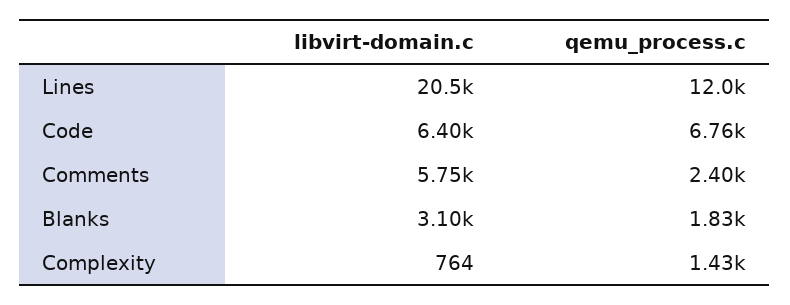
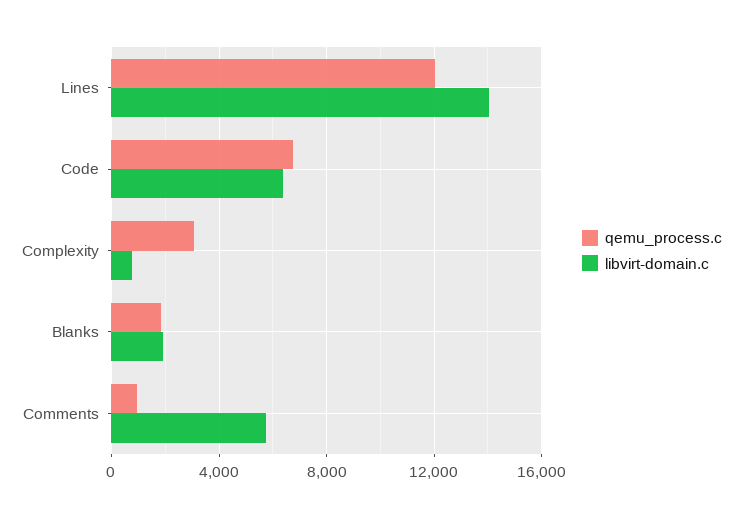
libvirt-domain.c, Lines: 20500 -> 14000
qemu_process.c, Comments: 2400 -> 1000
libvirt-domain.c, Blanks: 3100 -> 2000
qemu_process.c, Complexity: 1430 -> 3000

